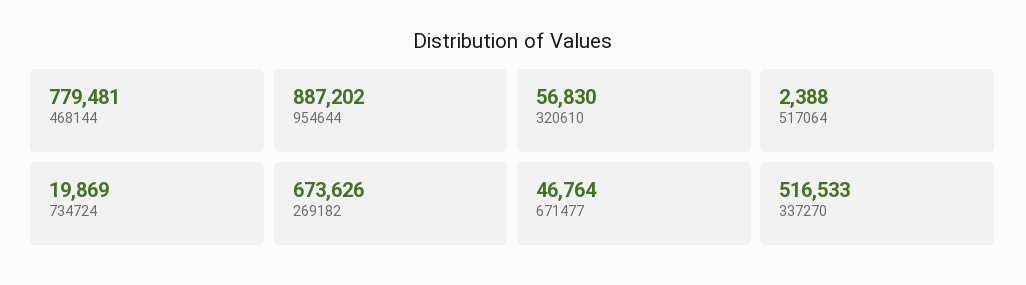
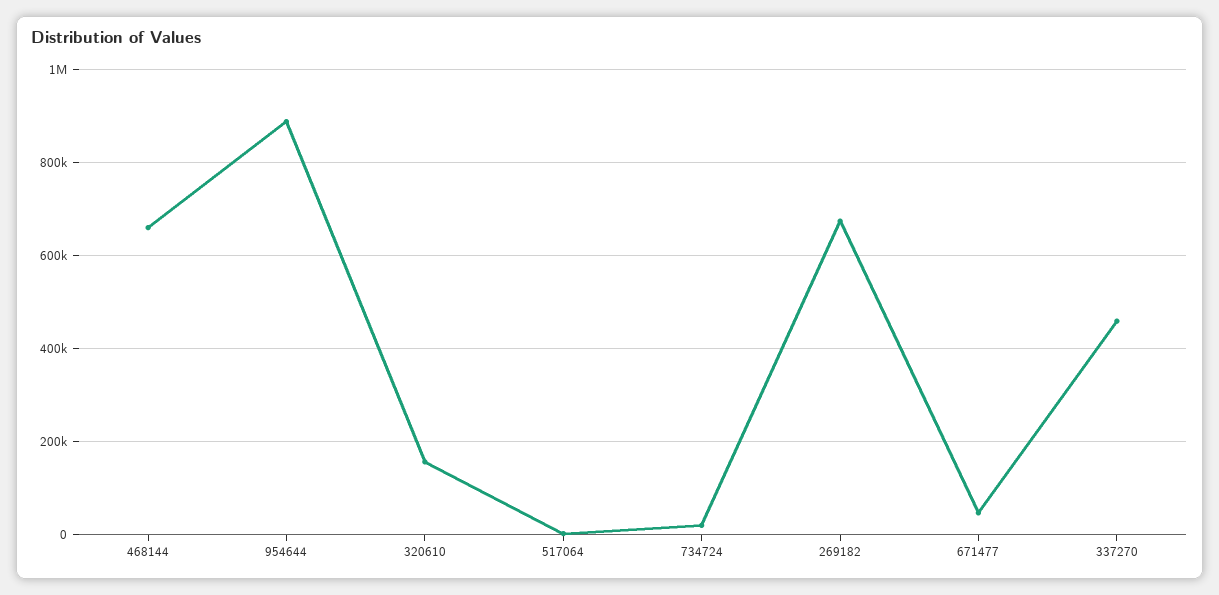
468144: 779481 -> 660000
320610: 56830 -> 160000
337270: 516533 -> 460000

